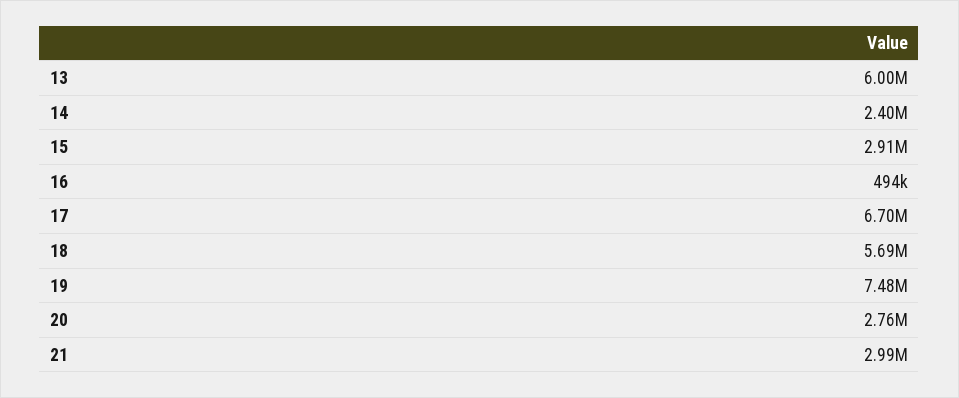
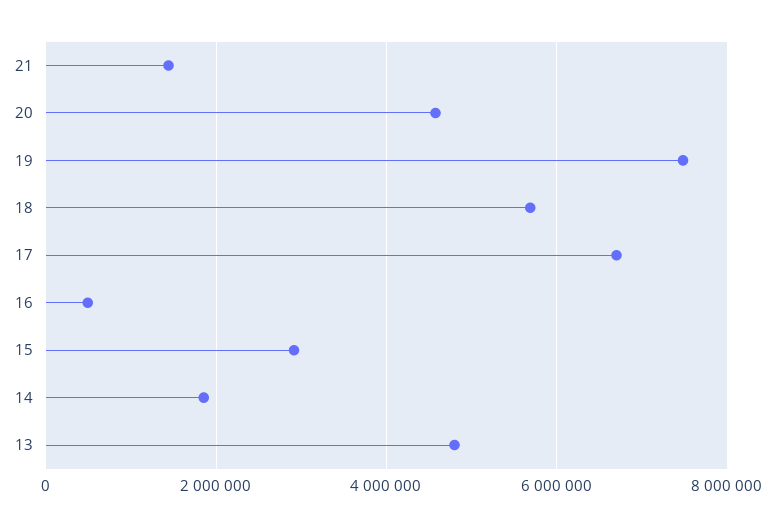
13: 6000000 -> 4800000
14: 2400000 -> 1800000
20: 2760000 -> 4600000
21: 2990000 -> 1400000

